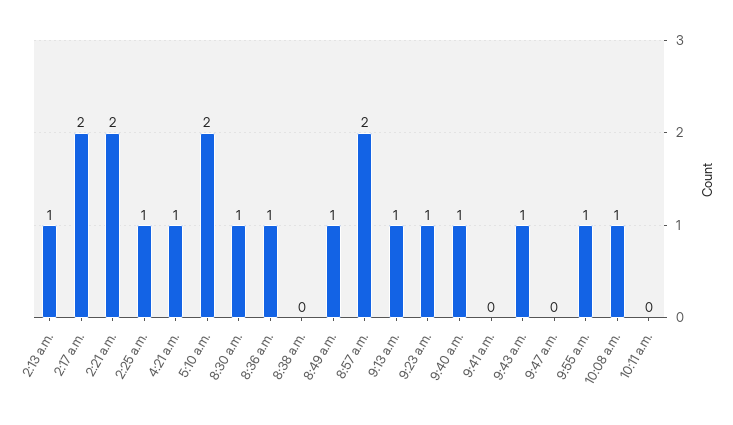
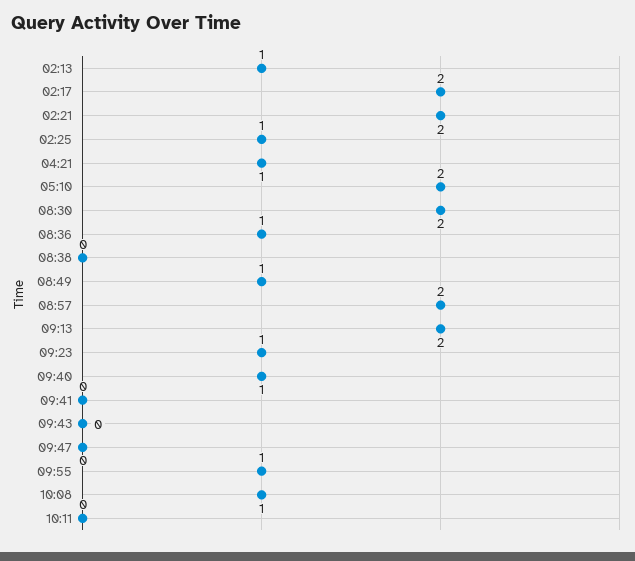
8:30 a.m.: 1 -> 2
9:13 a.m.: 1 -> 2
9:43 a.m.: 1 -> 0

